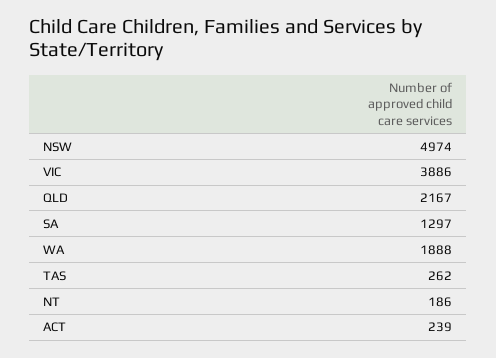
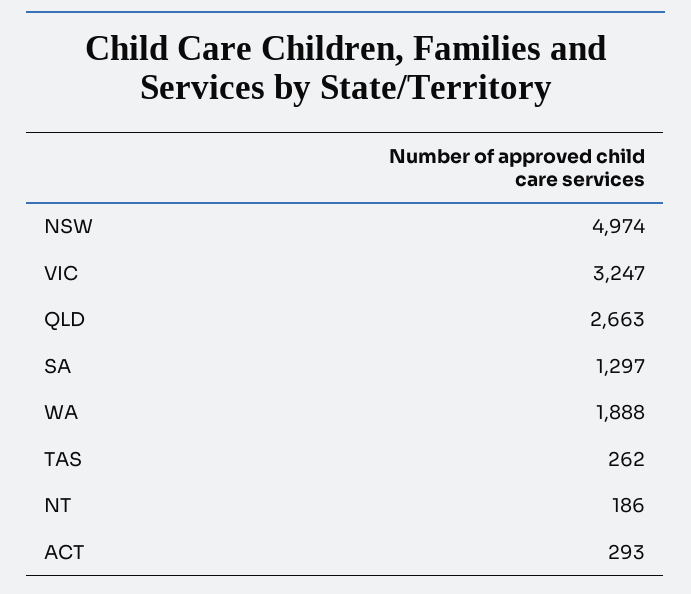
VIC: 3886 -> 3247
QLD: 2167 -> 2663
ACT: 239 -> 293

